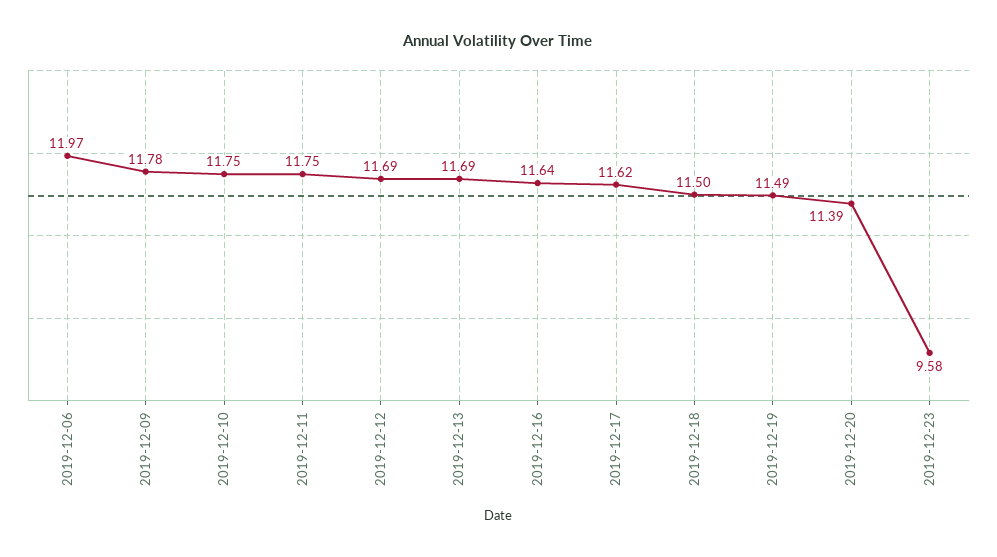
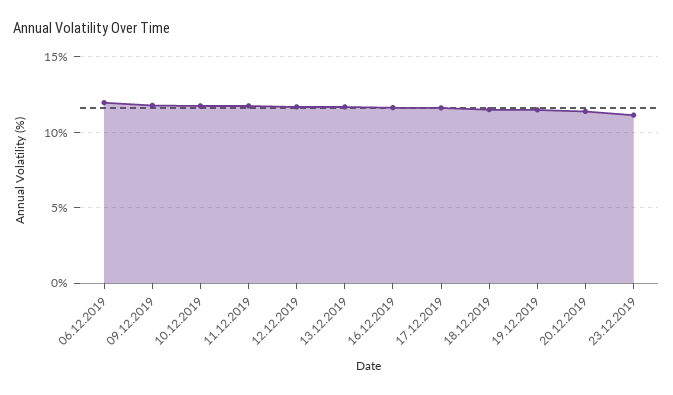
2019-12-23: 9.58 -> 11

